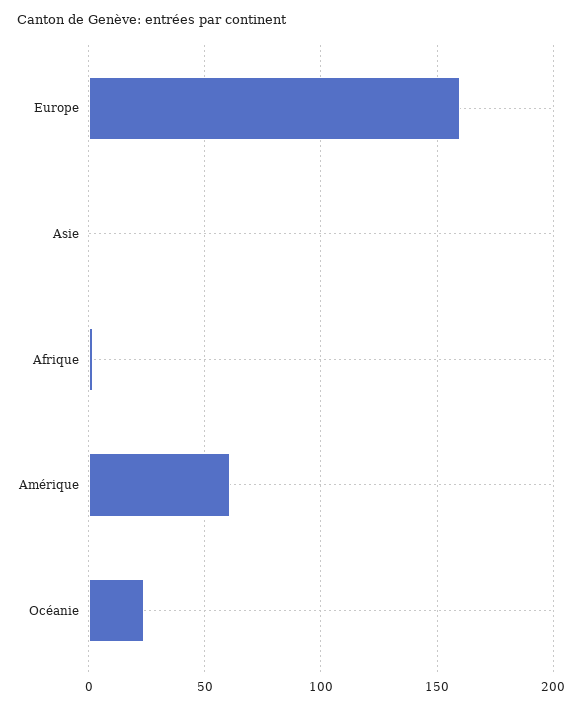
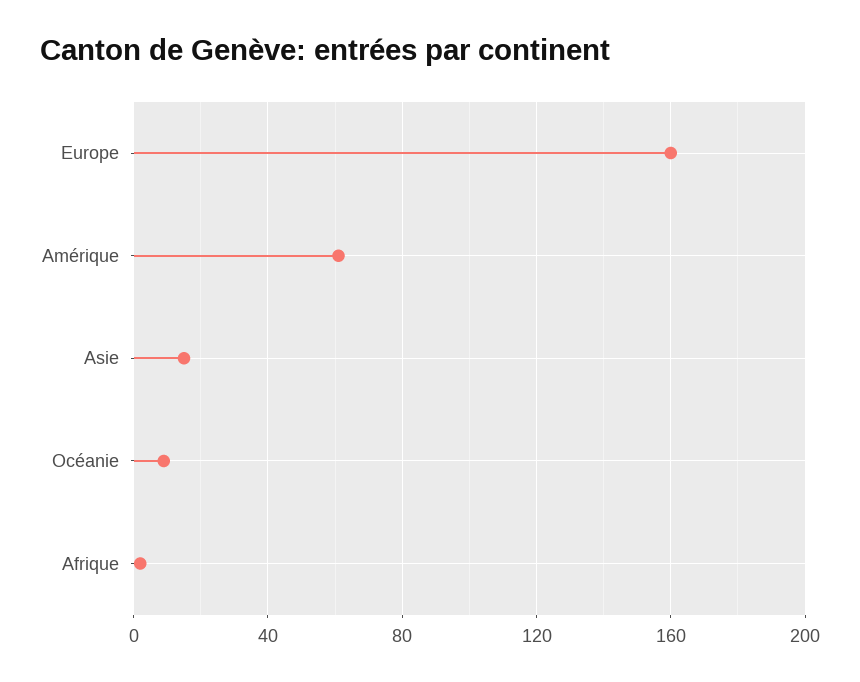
Asie: 0 -> 15
Océanie: 25 -> 10

